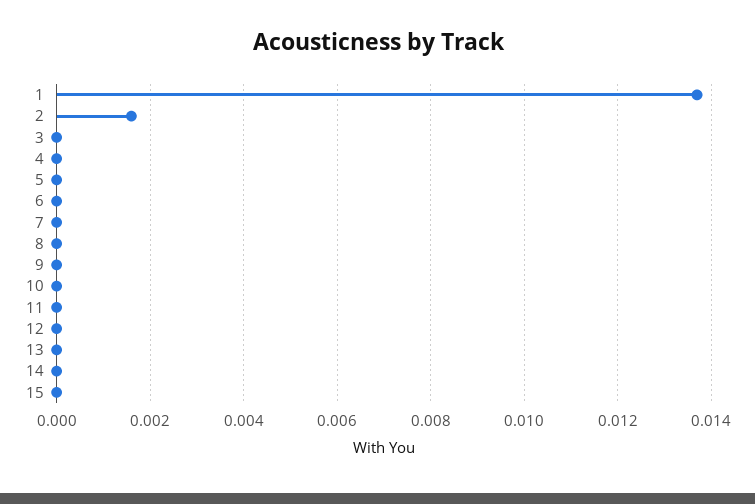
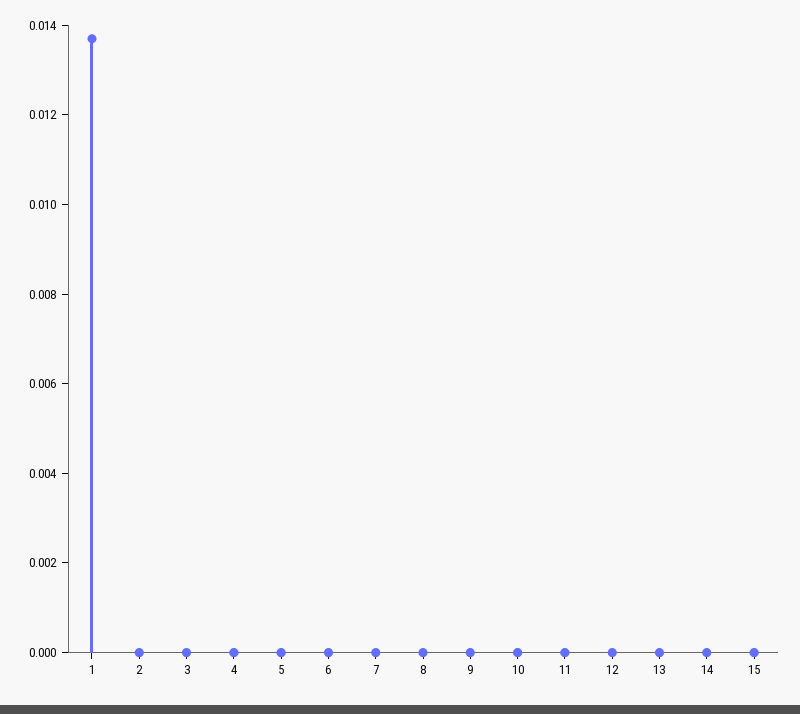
2: 0.0015 -> 0

